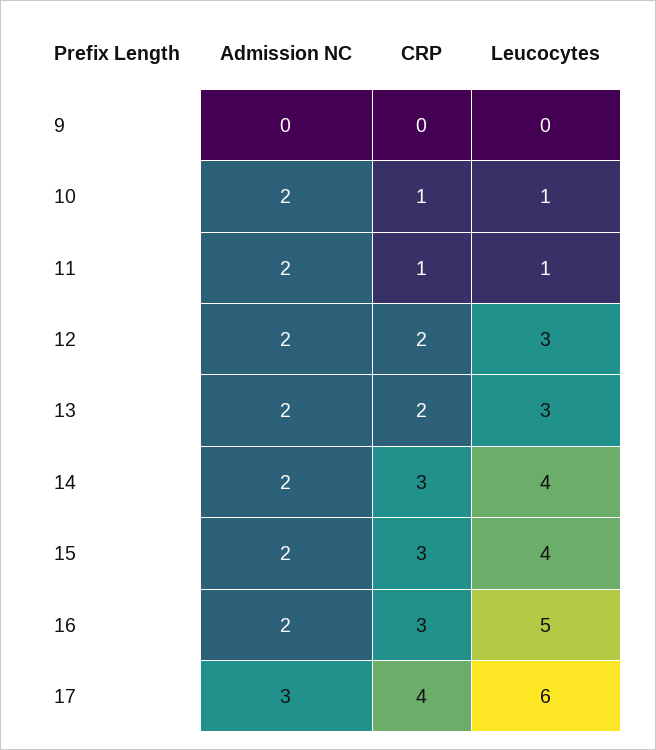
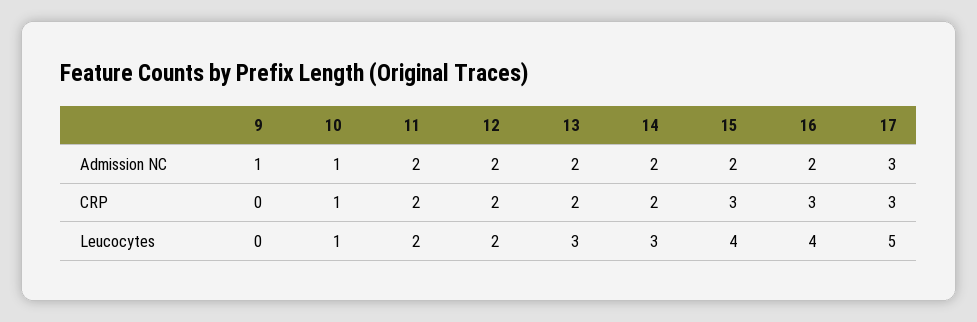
Admission NC, 9: 0 -> 1
Admission NC, 10: 2 -> 1
CRP, 11: 1 -> 2
Leucocytes, 11: 1 -> 2
Leucocytes, 12: 3 -> 2
CRP, 14: 3 -> 2
Leucocytes, 14: 4 -> 3
Leucocytes, 16: 5 -> 4
CRP, 17: 4 -> 3
Leucocytes, 17: 6 -> 5

